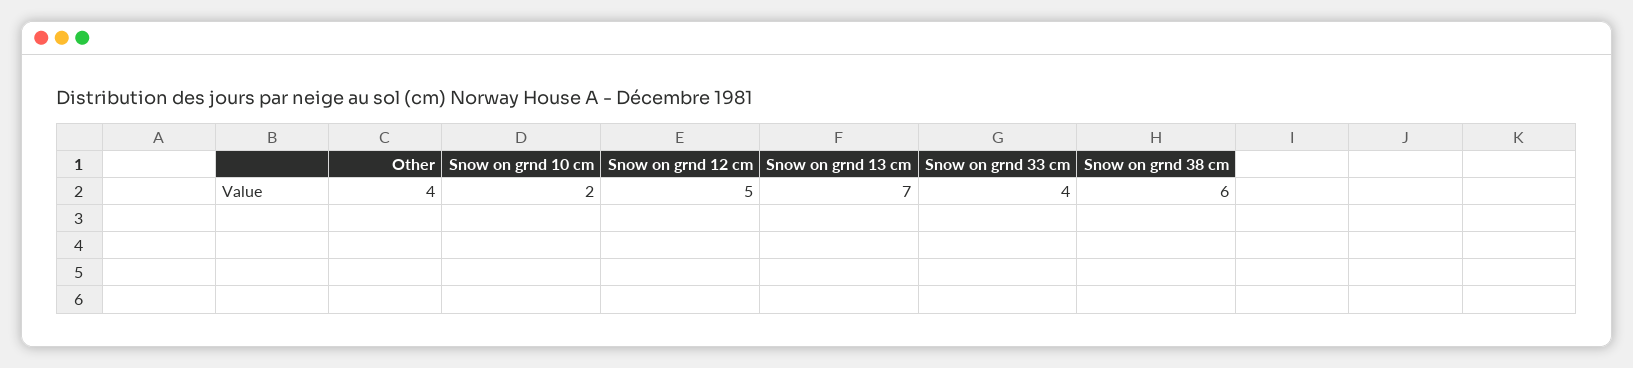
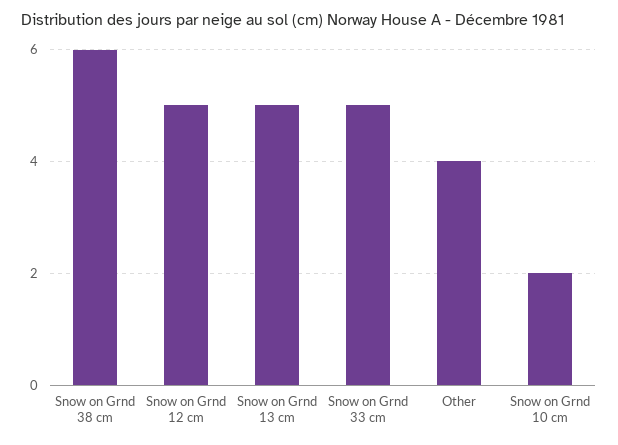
Snow on grnd 13 cm: 7 -> 5
Snow on grnd 33 cm: 4 -> 5

